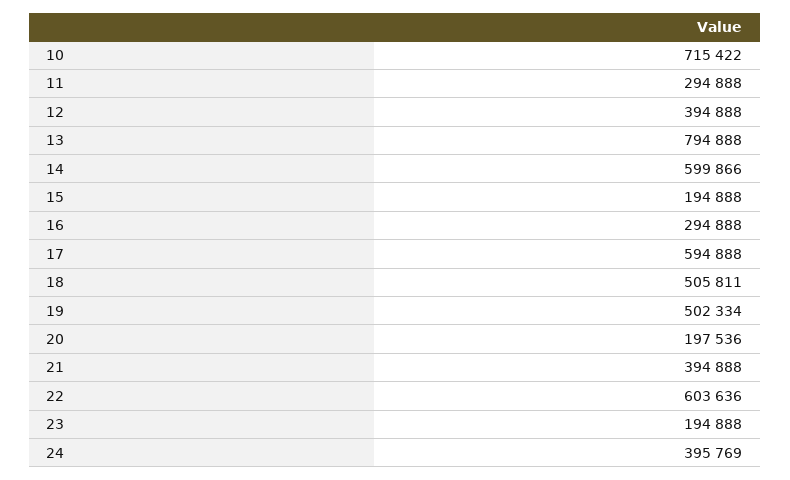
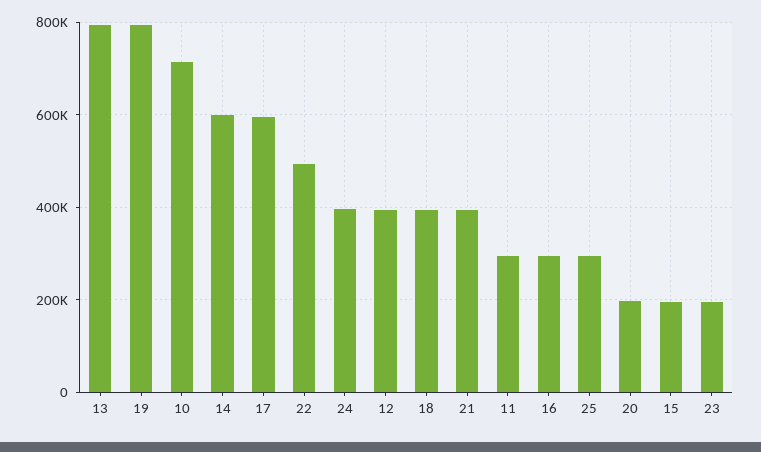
18: 505811 -> 400000
19: 502334 -> 800000
22: 603636 -> 500000
25: none -> 300000

